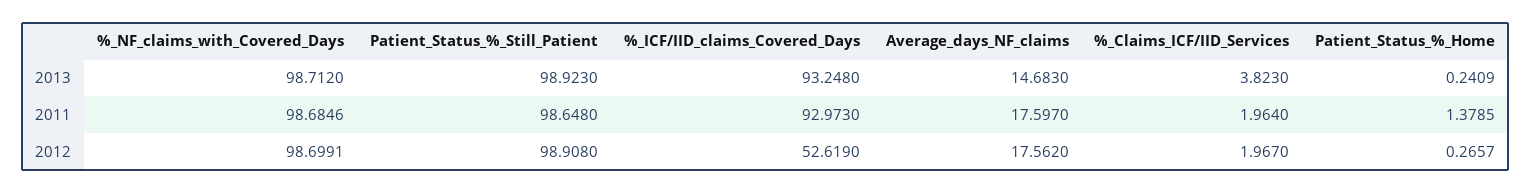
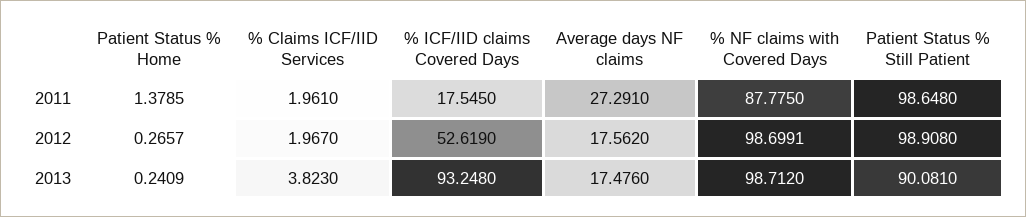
Patient_Status_%_Still_Patient, 2013: 98.923 -> 90.081
Average_days_NF_claims, 2013: 14.683 -> 17.476
%_NF_claims_with_Covered_Days, 2011: 98.6846 -> 87.775
%_ICF/IID_claims_Covered_Days, 2011: 92.973 -> 17.545
Average_days_NF_claims, 2011: 17.597 -> 27.291
%_Claims_ICF/IID_Services, 2011: 1.964 -> 1.961

